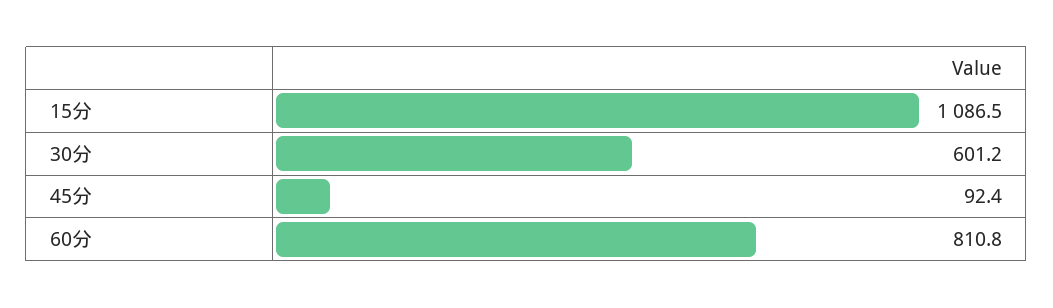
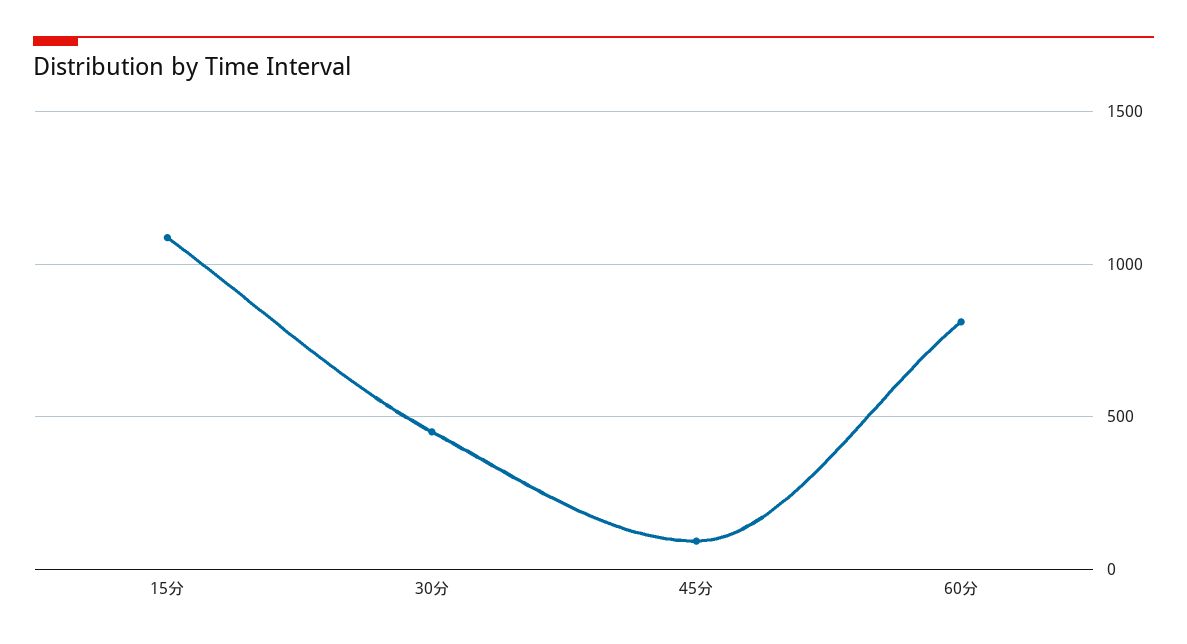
30分: 601.2 -> 450

